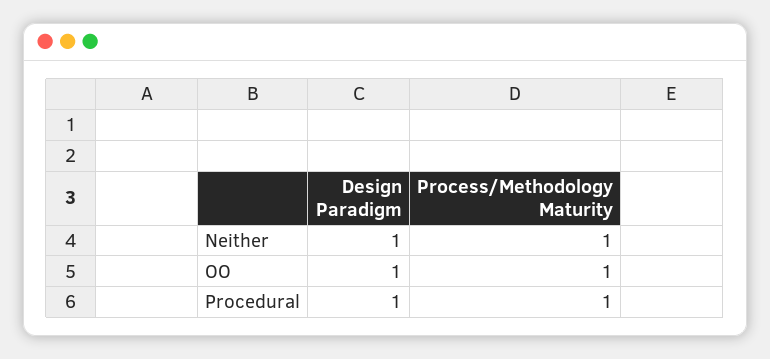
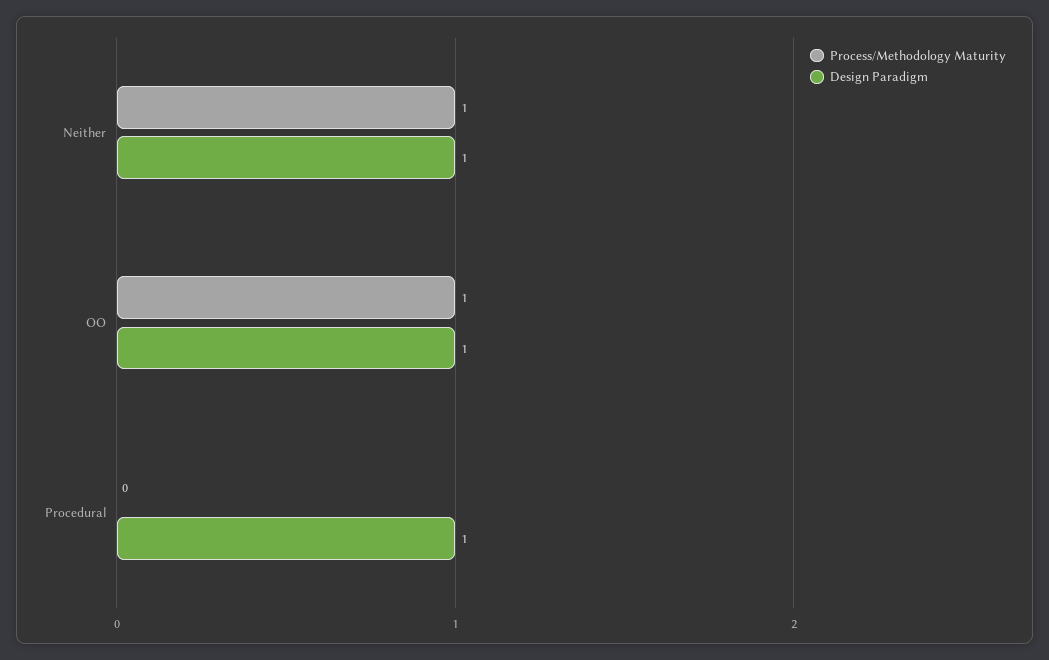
Process/Methodology Maturity, Procedural: 1 -> 0

